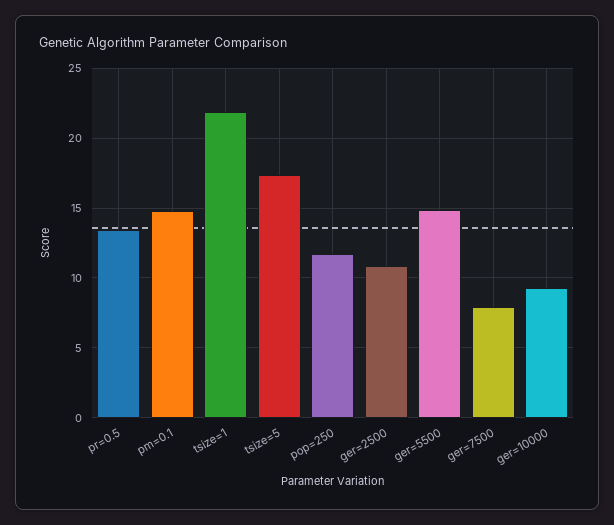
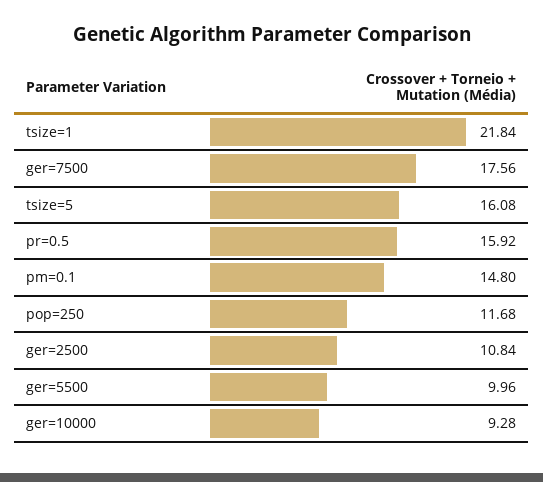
pr=0.5: 13.5 -> 15.92
tsize=5: 17.5 -> 16.08
ger=5500: 15 -> 9.96
ger=7500: 8 -> 17.56

